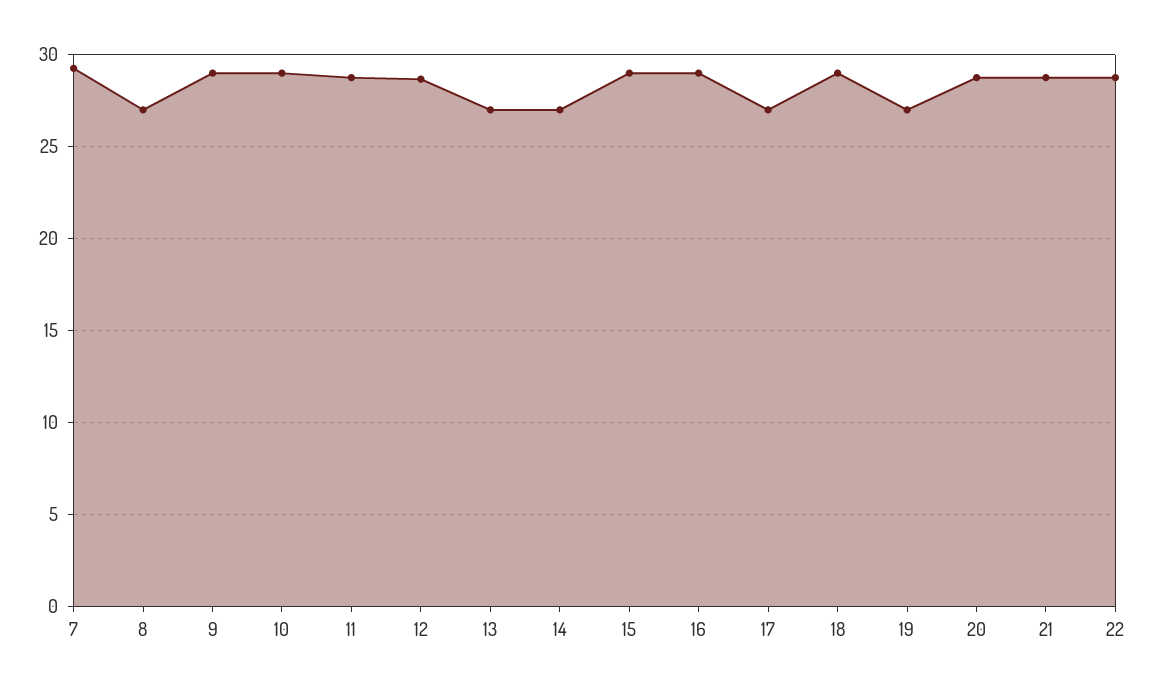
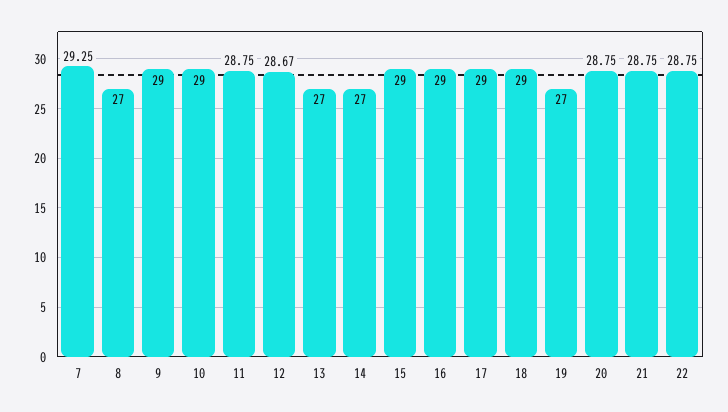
17: 27 -> 29

